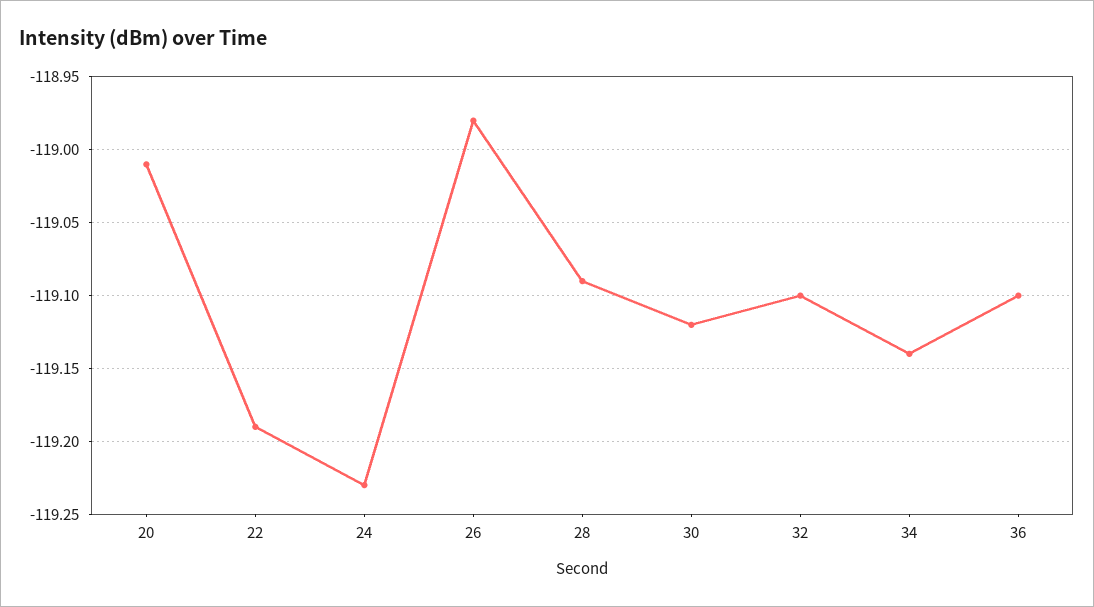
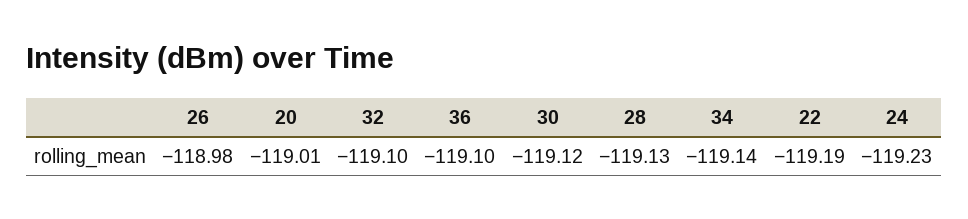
28: -119.09 -> -119.13

